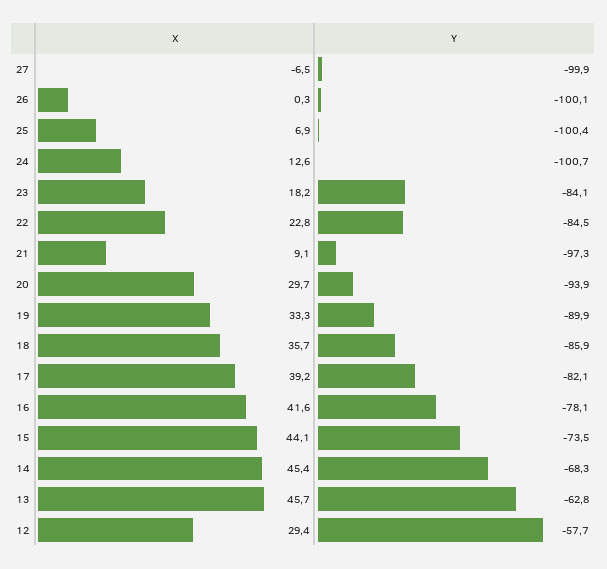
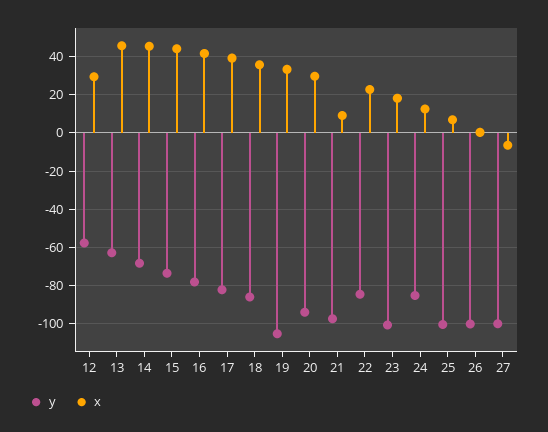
Y, 24: -100.7 -> -85
Y, 23: -84.1 -> -100
Y, 19: -89.9 -> -105

